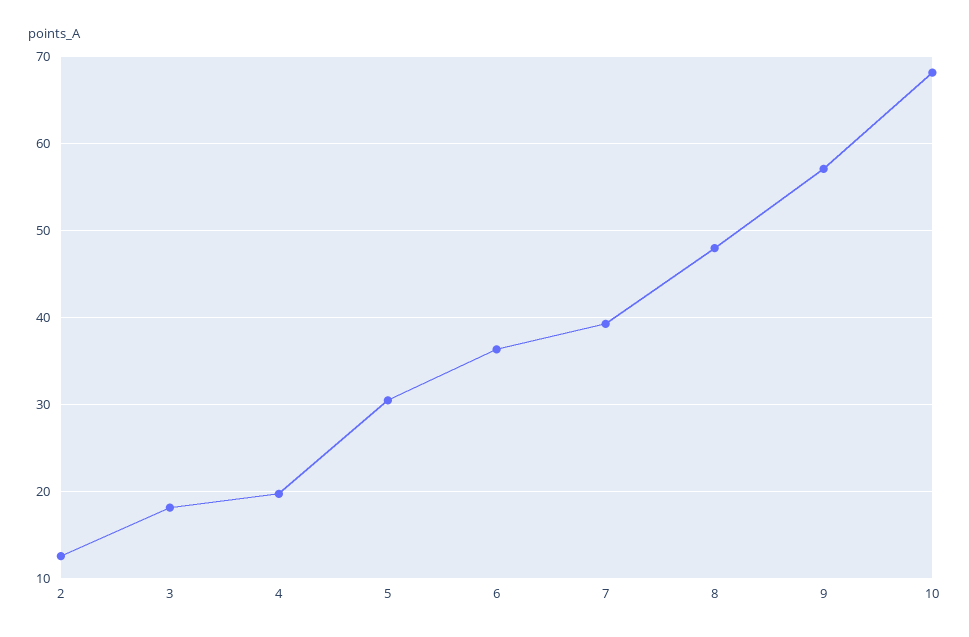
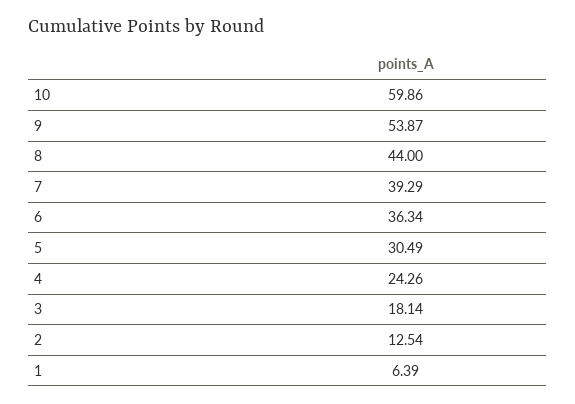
4: 20 -> 24.26
8: 48 -> 44
9: 57 -> 53.87
10: 68 -> 59.86
1: none -> 6.39

